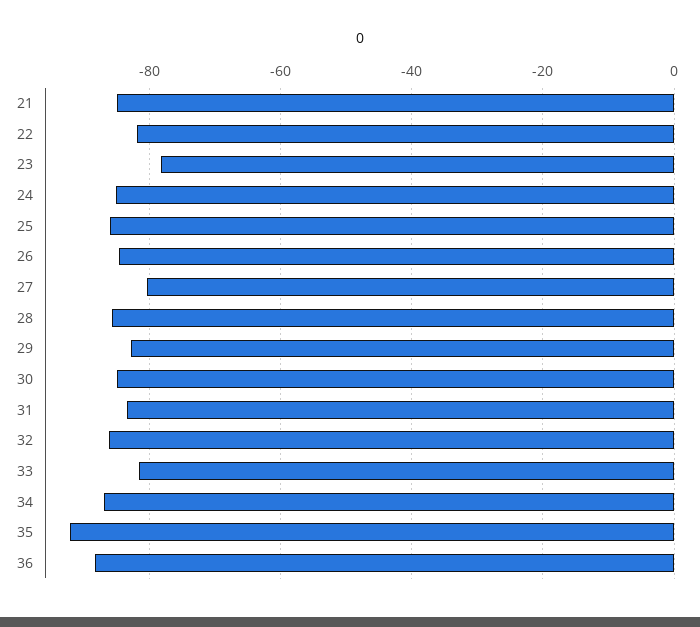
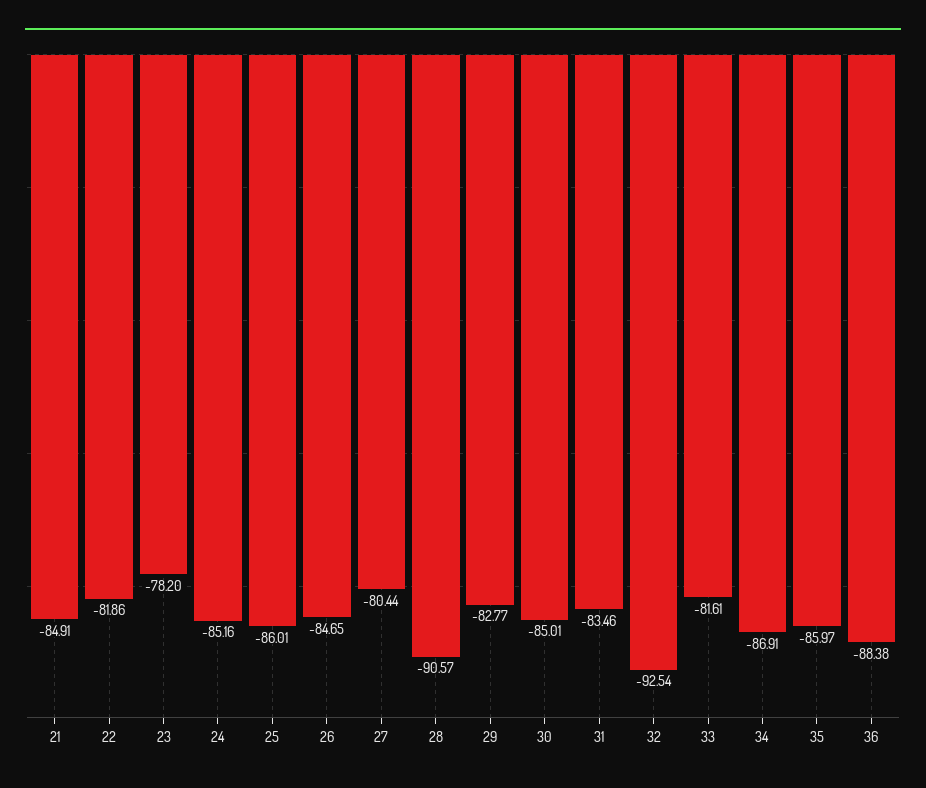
28: -86 -> -90.57
32: -86 -> -92.54
35: -92 -> -85.97

